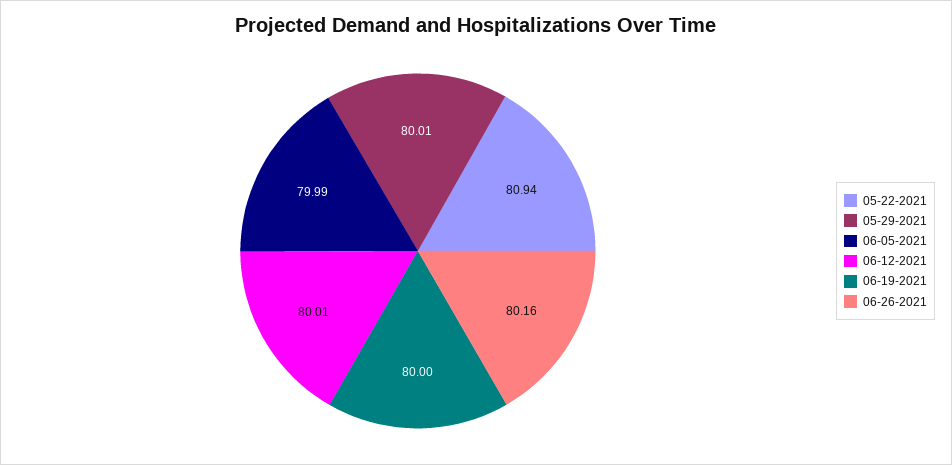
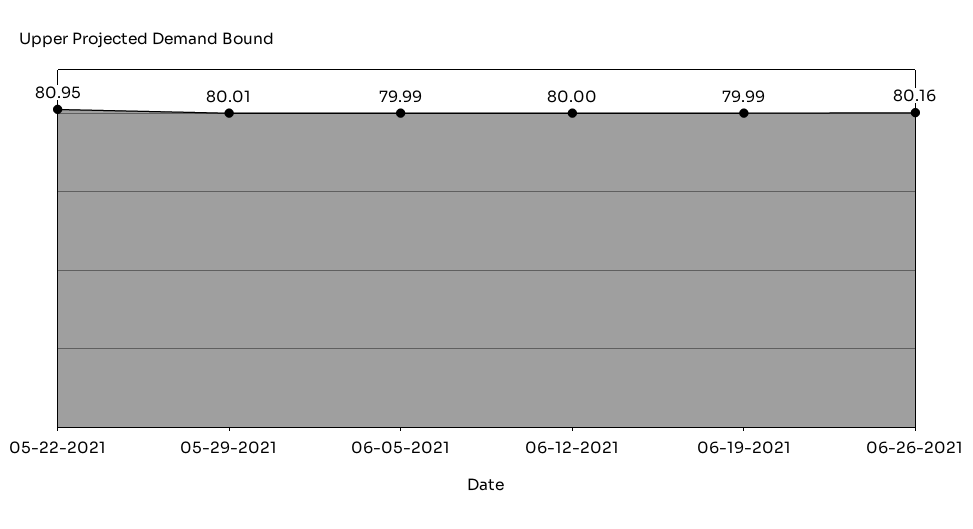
05-22-2021: 80.94 -> 80.95
06-12-2021: 80.01 -> 80
06-19-2021: 80 -> 79.99

